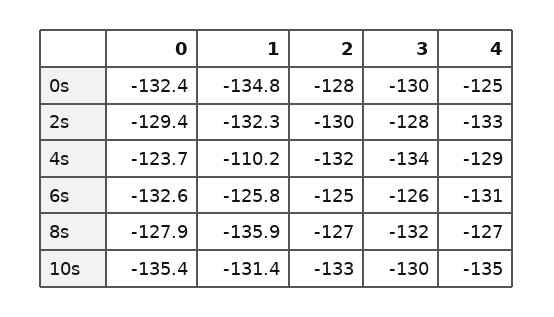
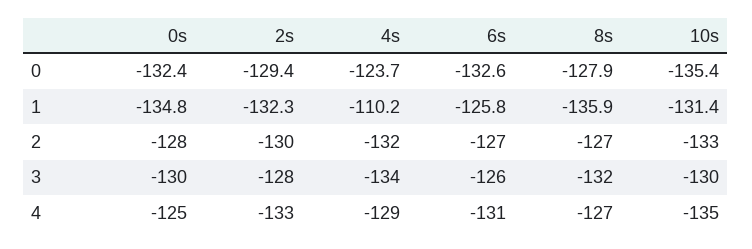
2, 6s: -125 -> -127

